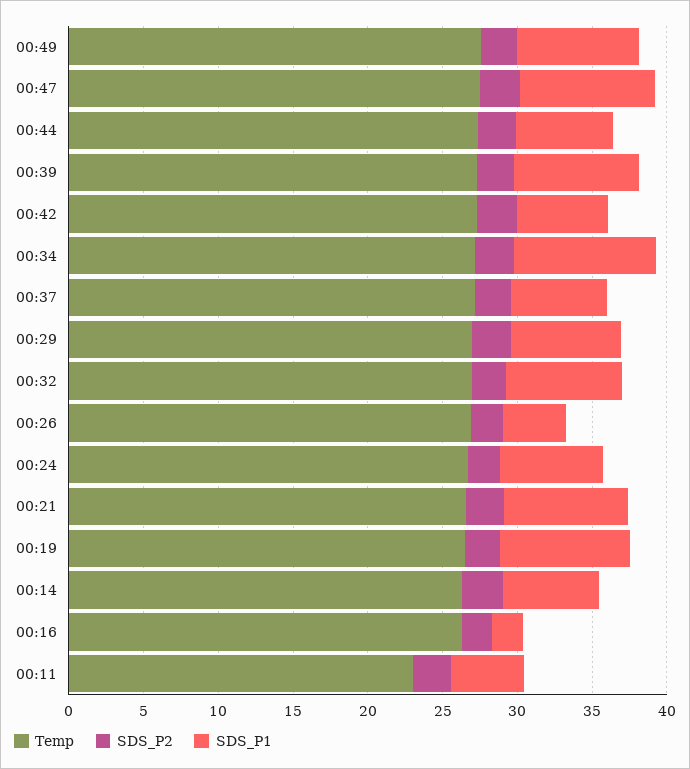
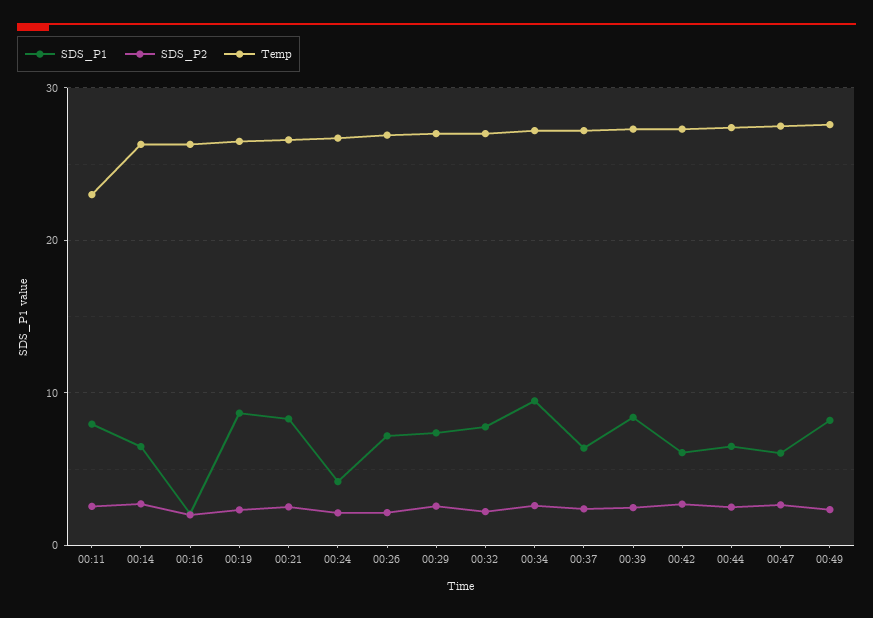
SDS_P1, 00:47: 9 -> 6
SDS_P1, 00:26: 4 -> 7
SDS_P1, 00:24: 7 -> 4
SDS_P1, 00:11: 5 -> 8

